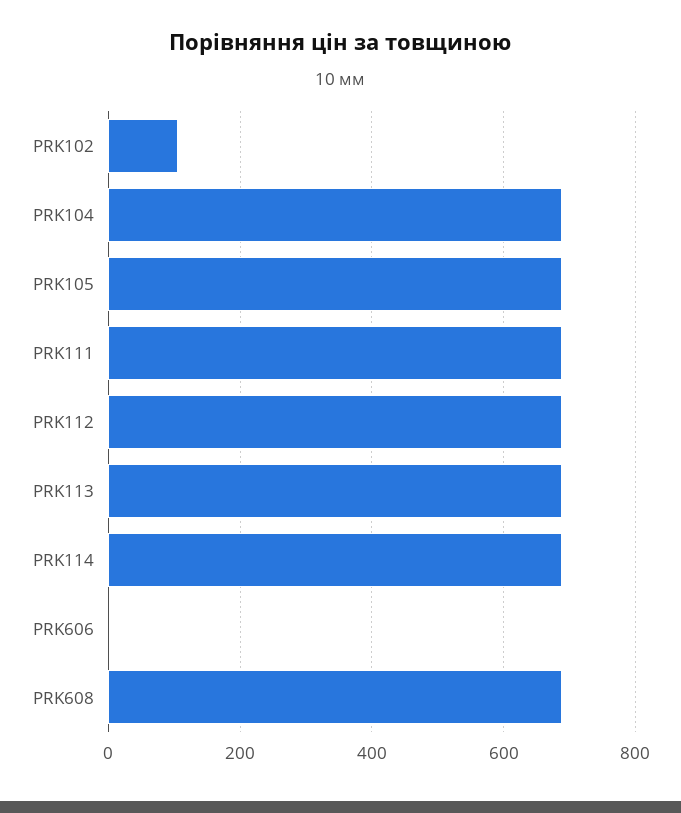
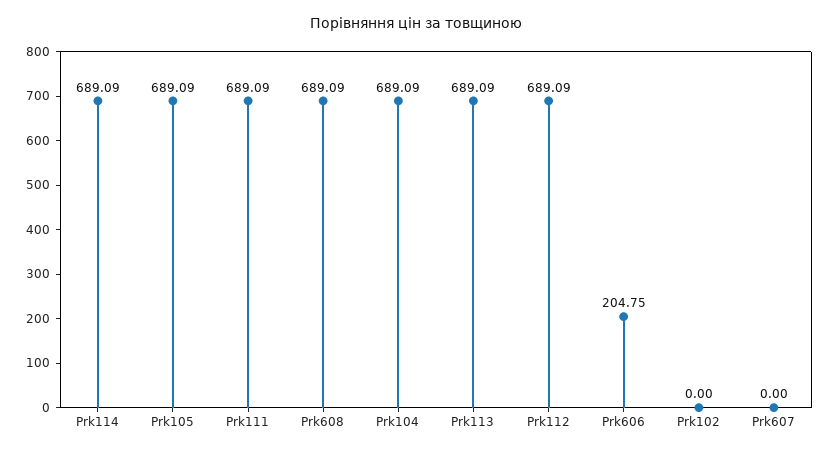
PRK102: 100 -> 0
PRK606: 0 -> 204.75
Prk607: none -> 0

